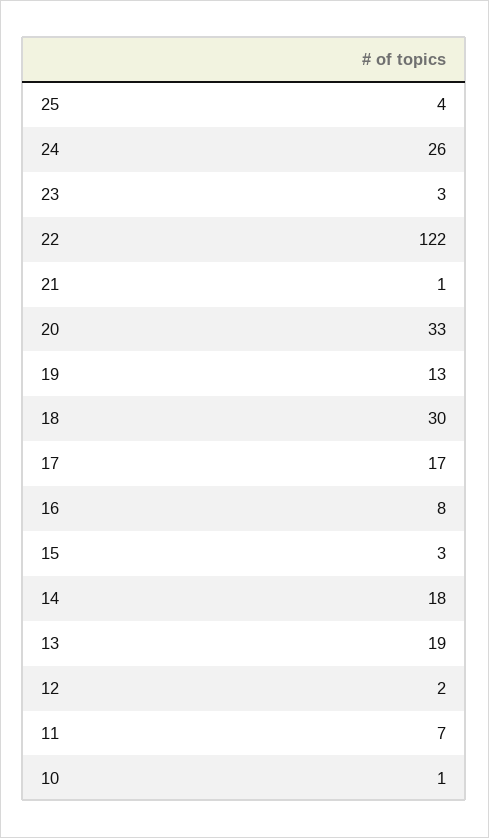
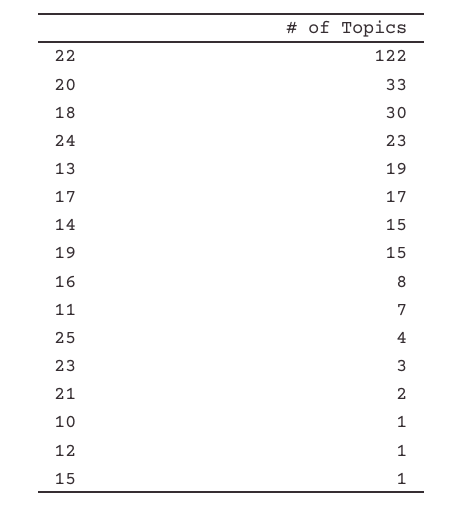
24: 26 -> 23
21: 1 -> 2
19: 13 -> 15
15: 3 -> 1
14: 18 -> 15
12: 2 -> 1

